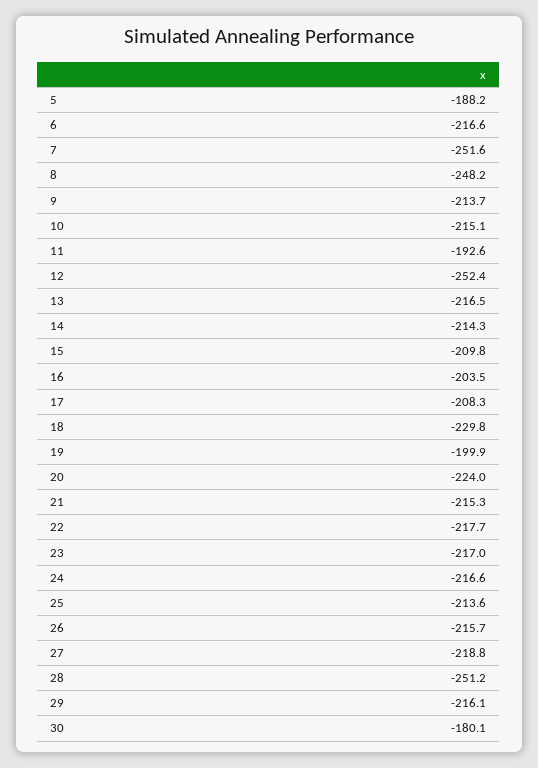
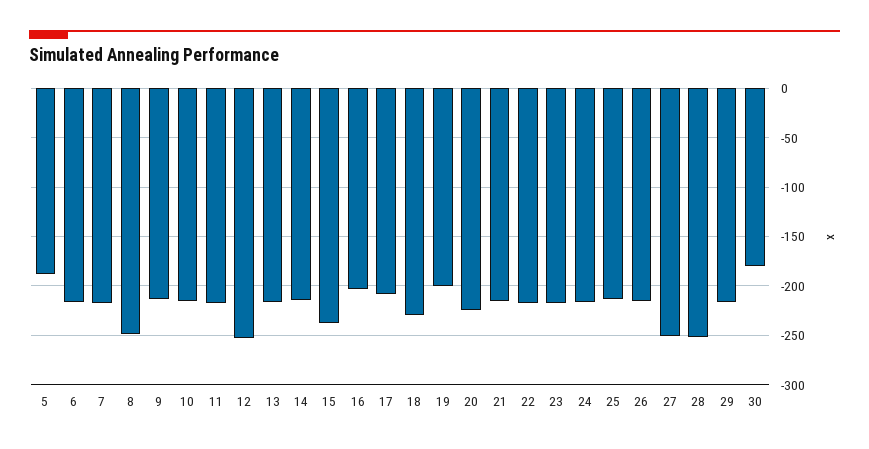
7: -251.6 -> -220
11: -192.6 -> -220
15: -209.8 -> -240
27: -218.8 -> -250

